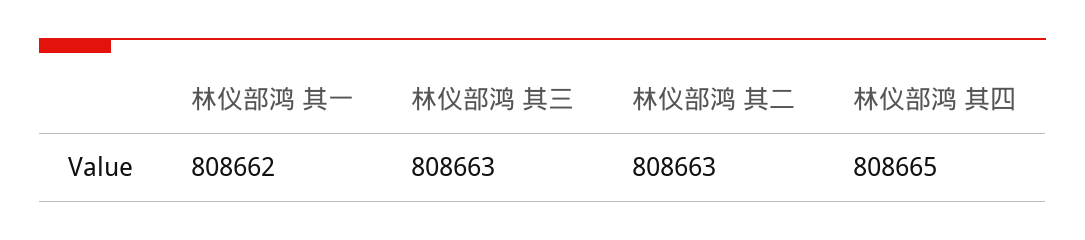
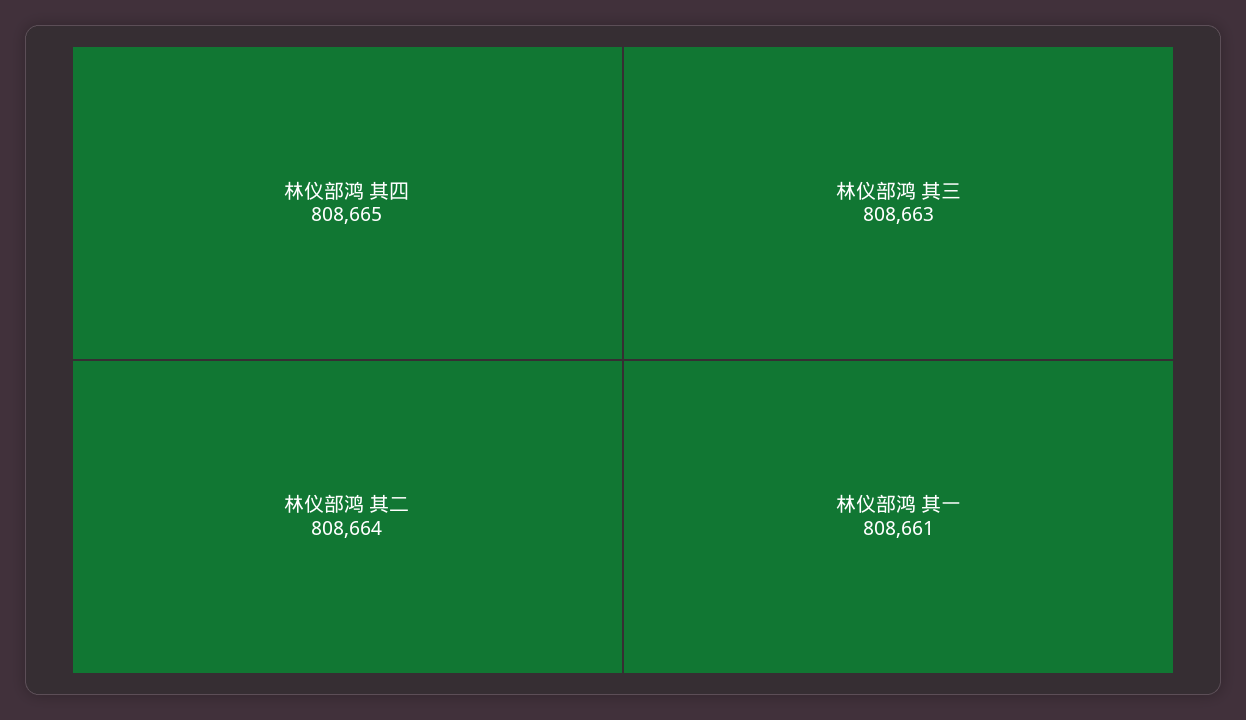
林仪部鸿 其一: 808662 -> 808661
林仪部鸿 其二: 808663 -> 808664

